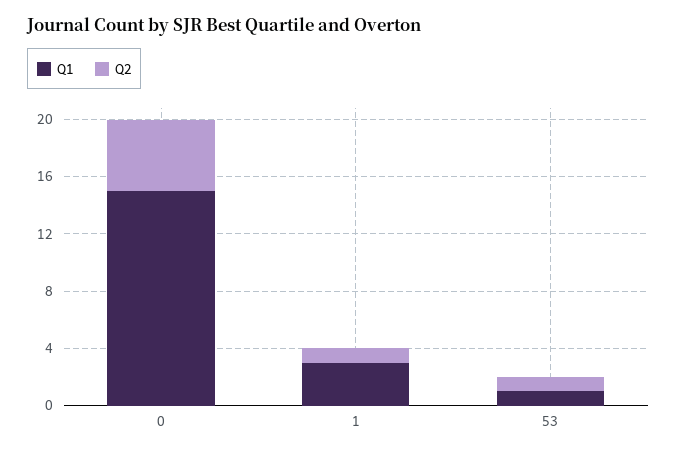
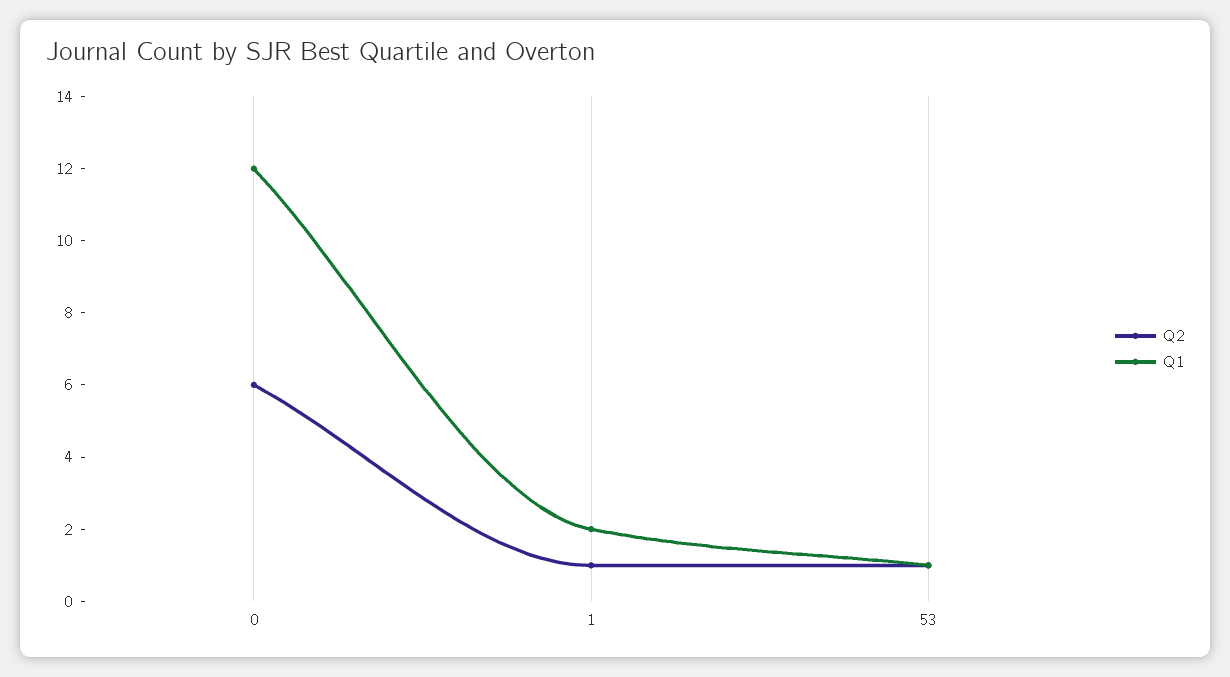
Q1, 0: 15 -> 12
Q2, 0: 5 -> 6
Q1, 1: 3 -> 2

